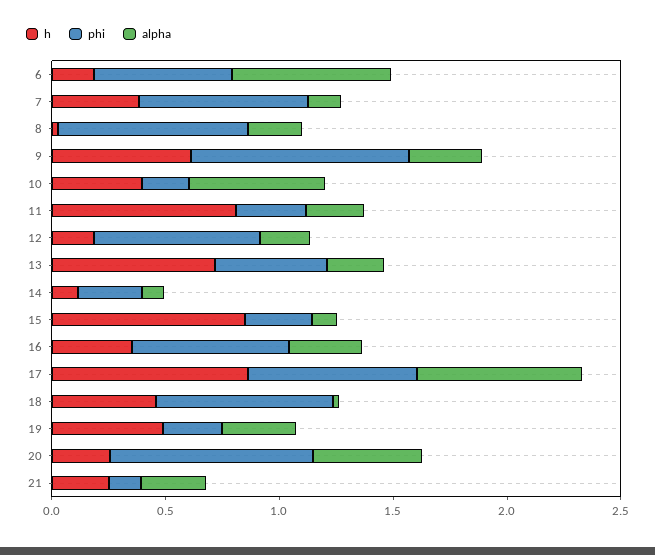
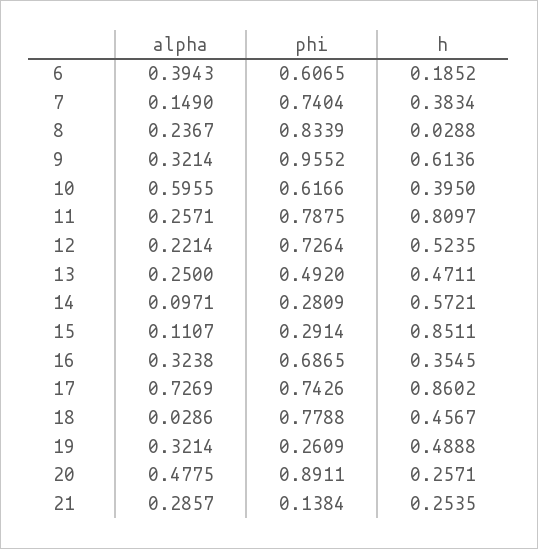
alpha, 6: 0.7 -> 0.3943
phi, 10: 0.2 -> 0.6166
phi, 11: 0.3 -> 0.7875
h, 12: 0.2 -> 0.5235
h, 13: 0.7 -> 0.4711
h, 14: 0.1 -> 0.5721

